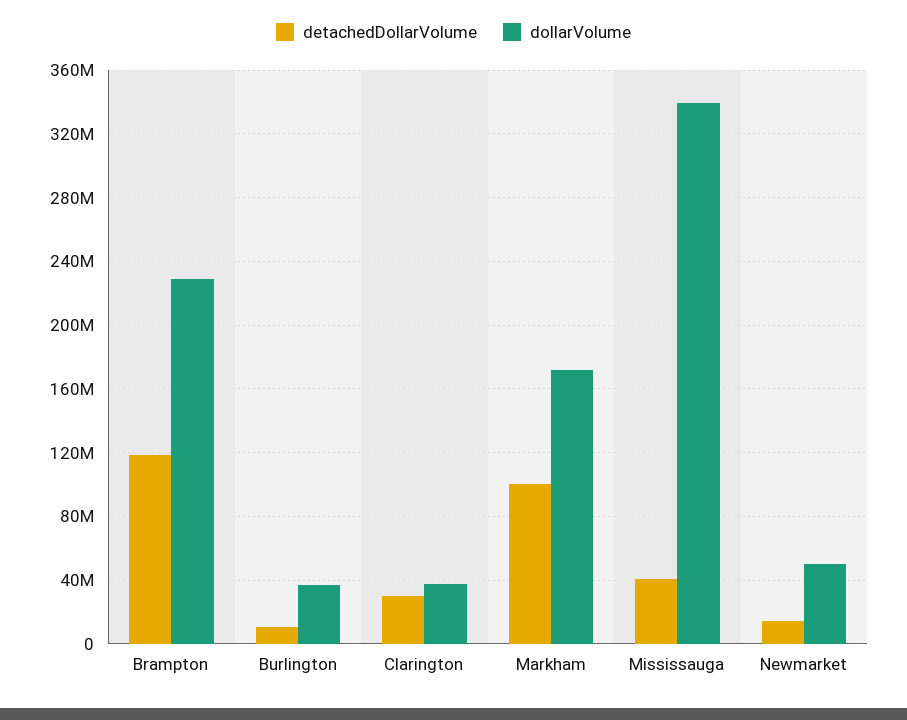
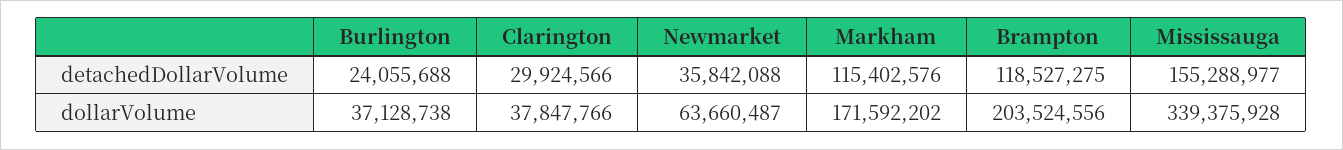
dollarVolume, Brampton: 230000000 -> 203524556
detachedDollarVolume, Burlington: 10000000 -> 24055688
detachedDollarVolume, Markham: 100000000 -> 115402576
detachedDollarVolume, Mississauga: 40000000 -> 155288977
detachedDollarVolume, Newmarket: 15000000 -> 35842088
dollarVolume, Newmarket: 50000000 -> 63660487

